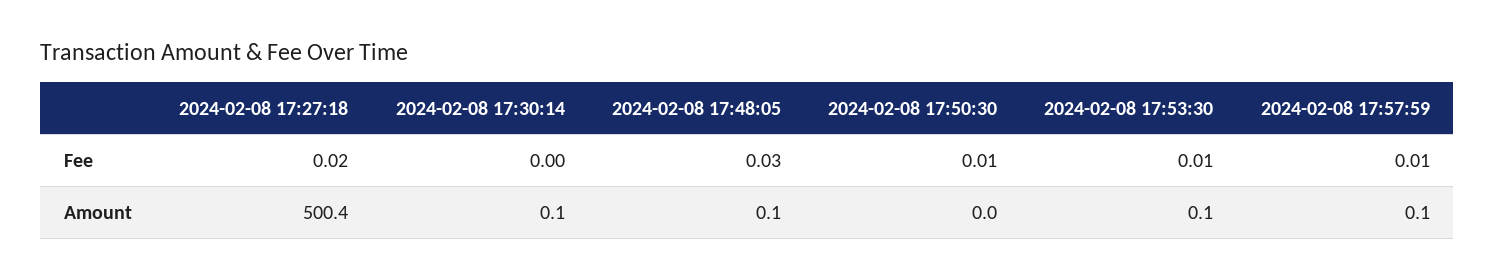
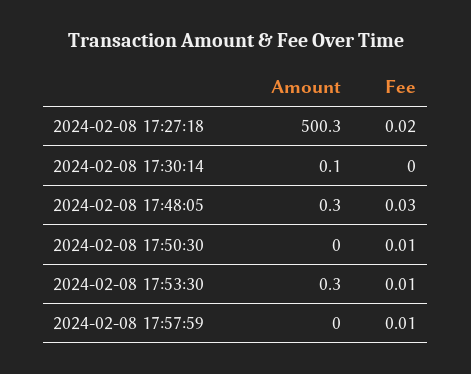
2024-02-08 17:27:18, Amount: 500.4 -> 500.3
2024-02-08 17:48:05, Amount: 0.1 -> 0.3
2024-02-08 17:53:30, Amount: 0.1 -> 0.3
2024-02-08 17:57:59, Amount: 0.1 -> 0

